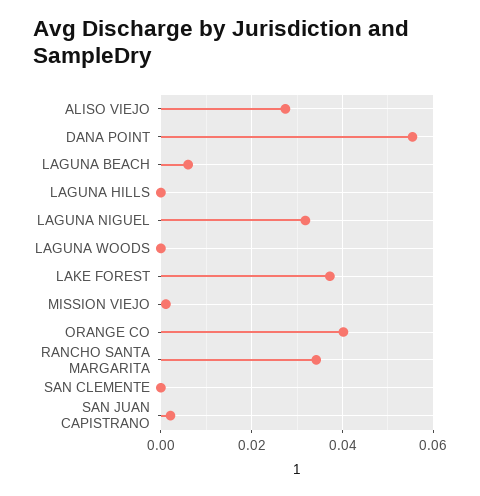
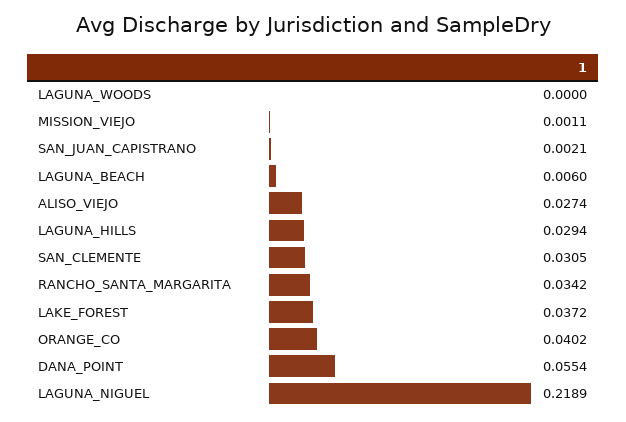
LAGUNA HILLS: 0 -> 0.0294
LAGUNA NIGUEL: 0.032 -> 0.2189
SAN CLEMENTE: 0 -> 0.0305

